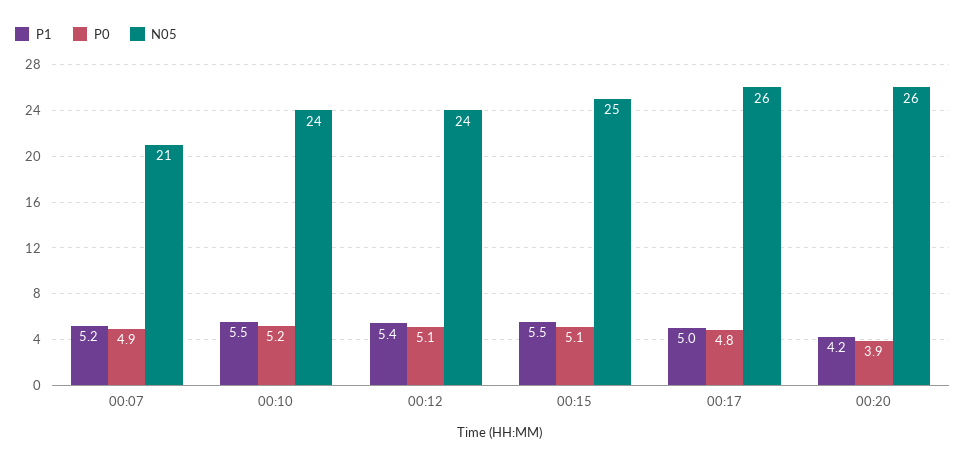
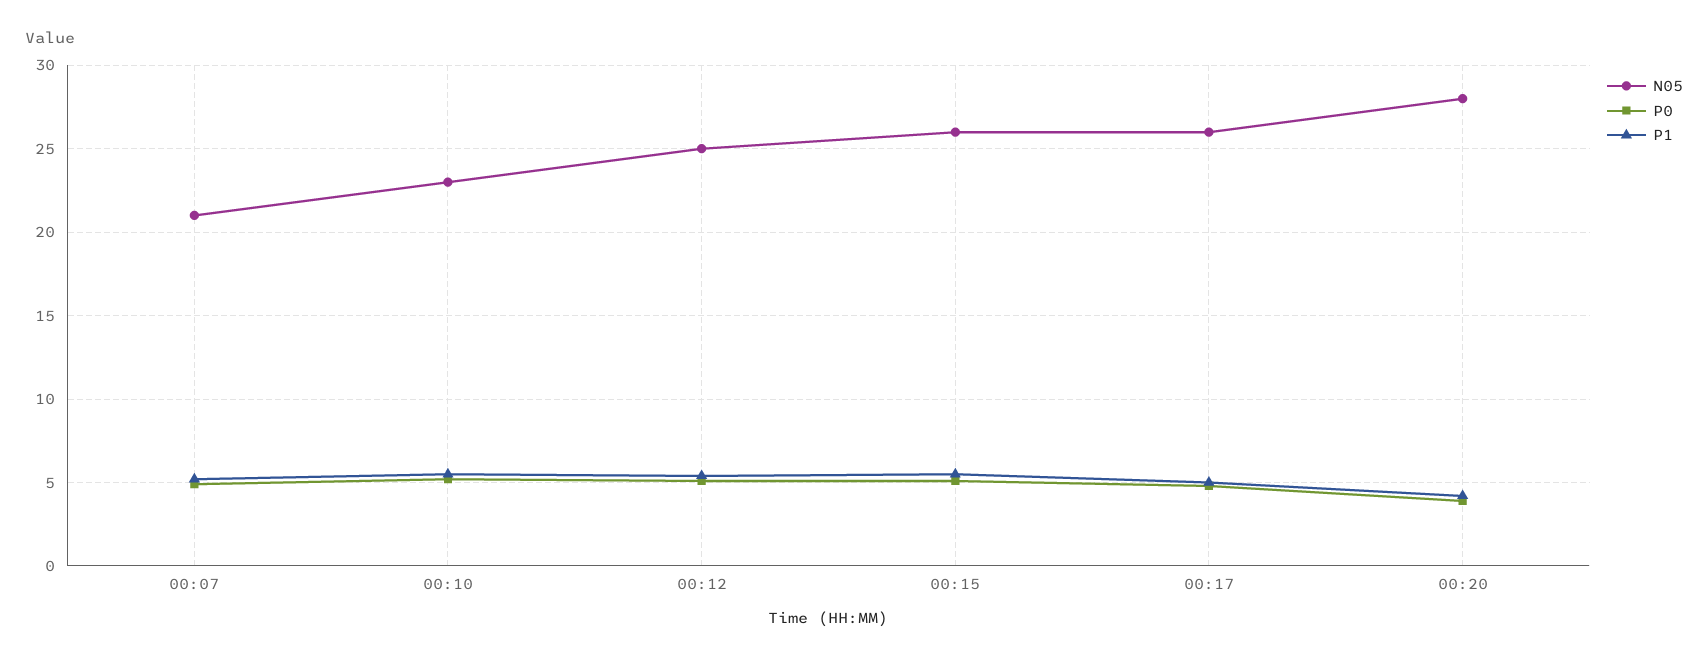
N05, 00:10: 24 -> 23
N05, 00:12: 24 -> 25
N05, 00:15: 25 -> 26
N05, 00:20: 26 -> 28

